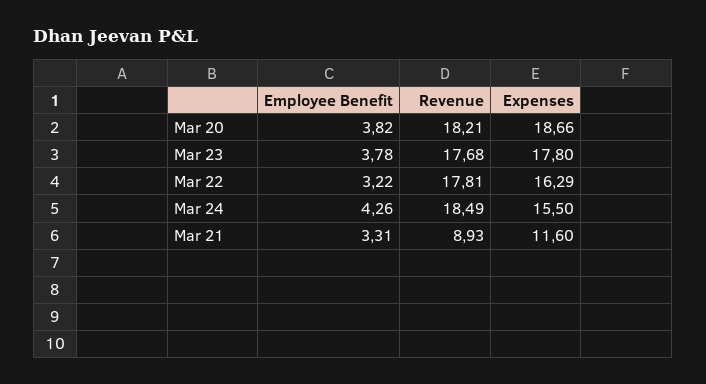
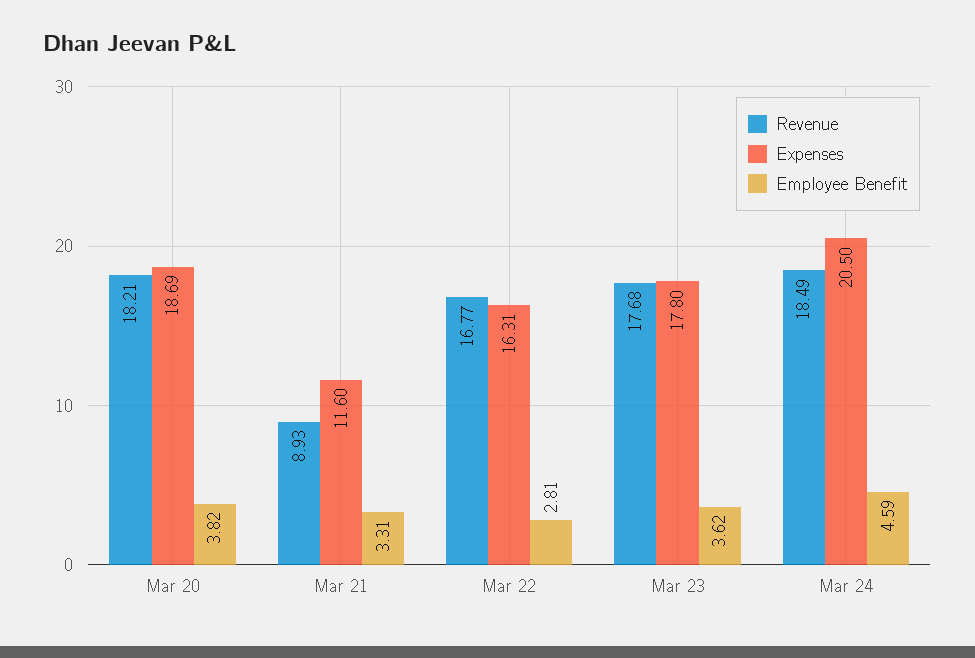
Expenses, Mar 20: 18.66 -> 18.69
Employee Benefit, Mar 23: 3.78 -> 3.62
Employee Benefit, Mar 22: 3.22 -> 2.81
Revenue, Mar 22: 17.81 -> 16.77
Expenses, Mar 22: 16.29 -> 16.31
Employee Benefit, Mar 24: 4.26 -> 4.59
Expenses, Mar 24: 15.5 -> 20.5

